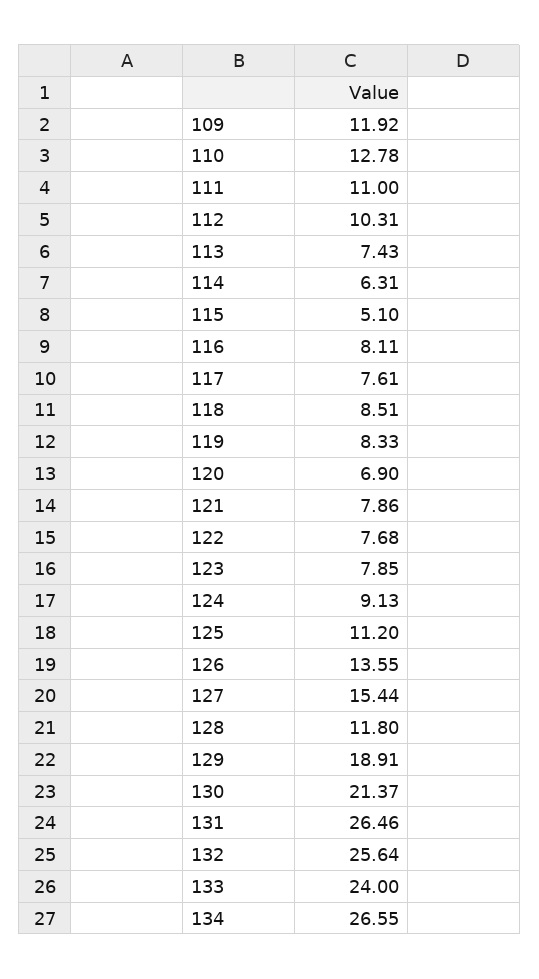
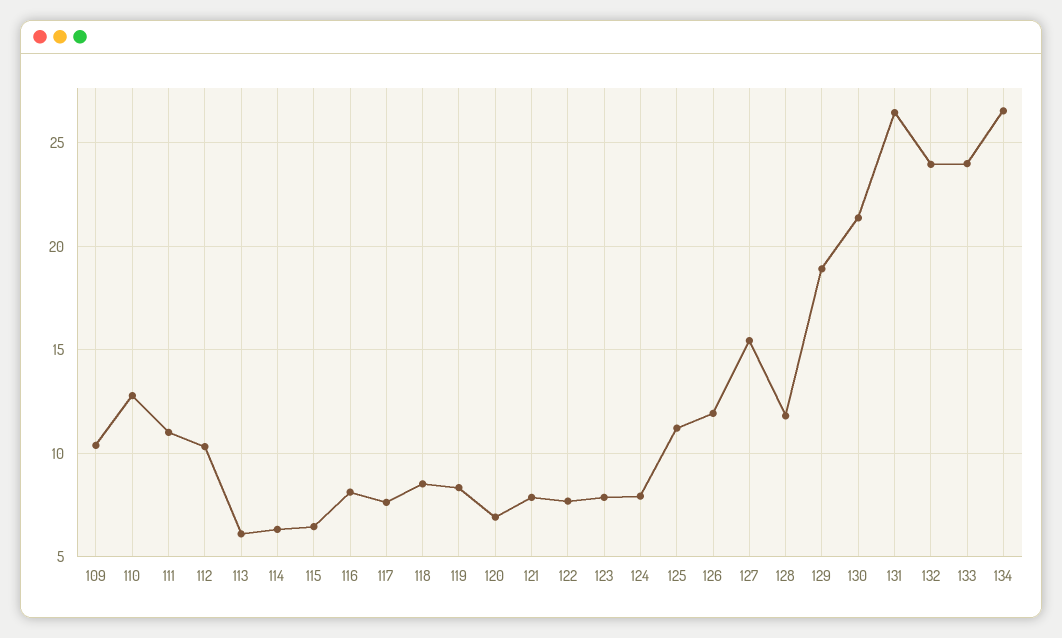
109: 11.92 -> 10.5
113: 7.43 -> 6
115: 5.1 -> 6.5
124: 9.13 -> 8
126: 13.55 -> 12
132: 25.64 -> 24

